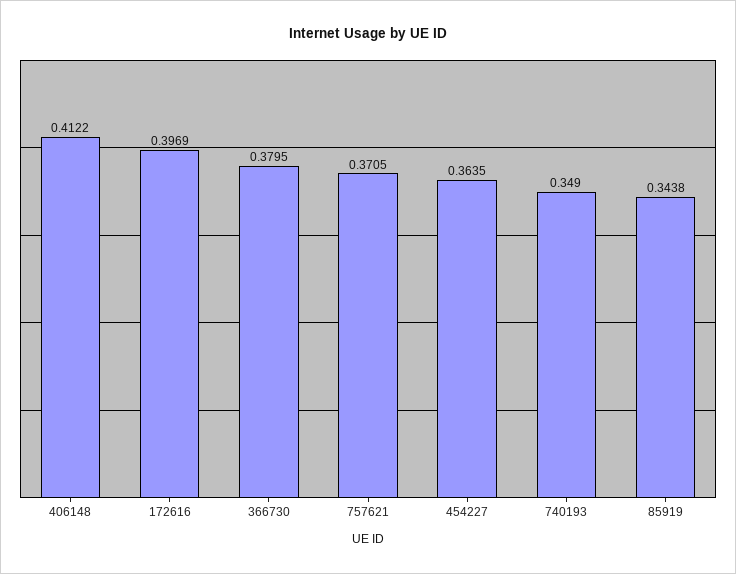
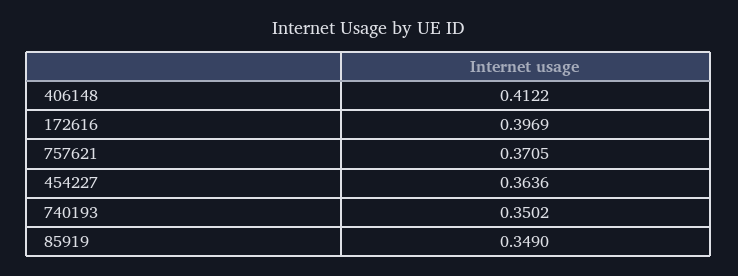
366730: 0.3795 -> none
454227: 0.3635 -> 0.3636
740193: 0.349 -> 0.3502
85919: 0.3438 -> 0.349

